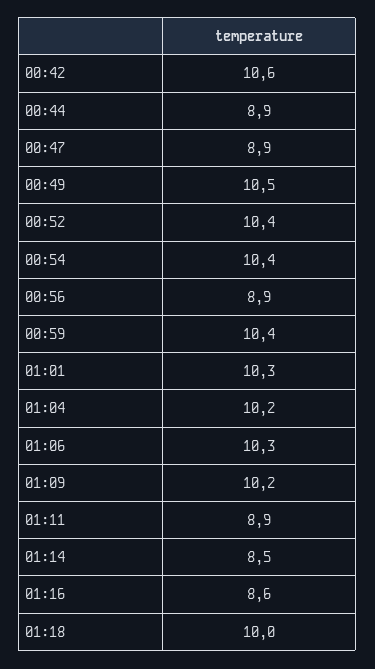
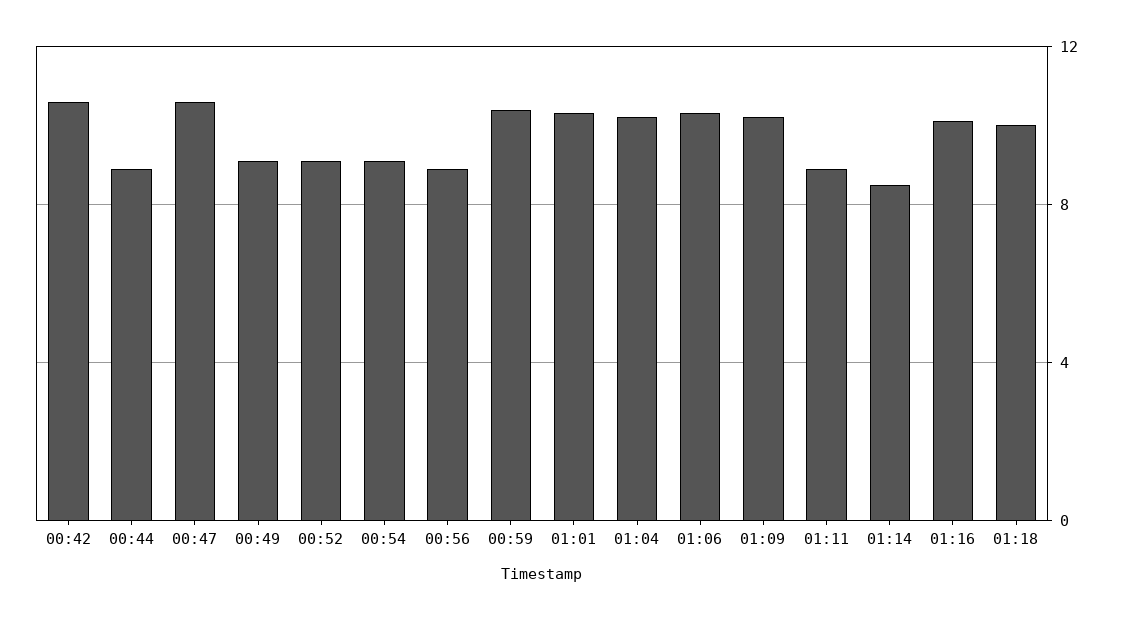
00:47: 8.9 -> 10.5
00:49: 10.5 -> 9
00:52: 10.4 -> 9
00:54: 10.4 -> 9
01:16: 8.6 -> 10

